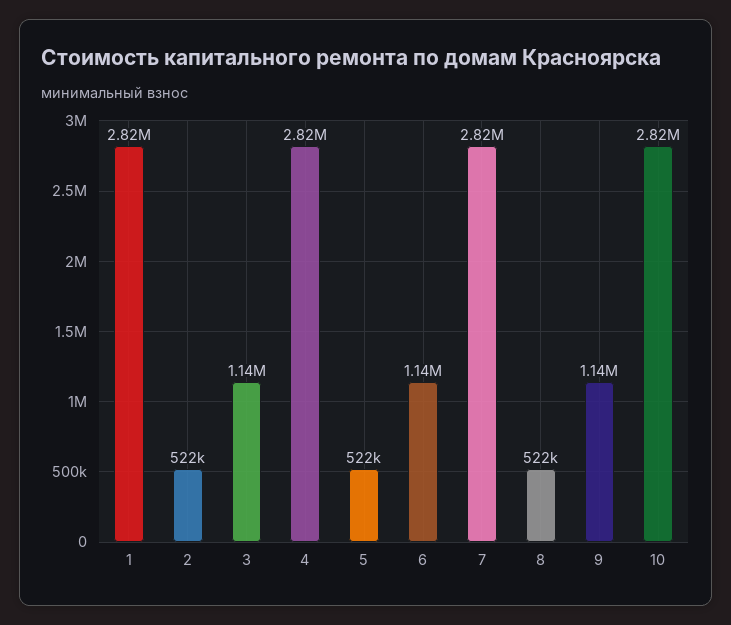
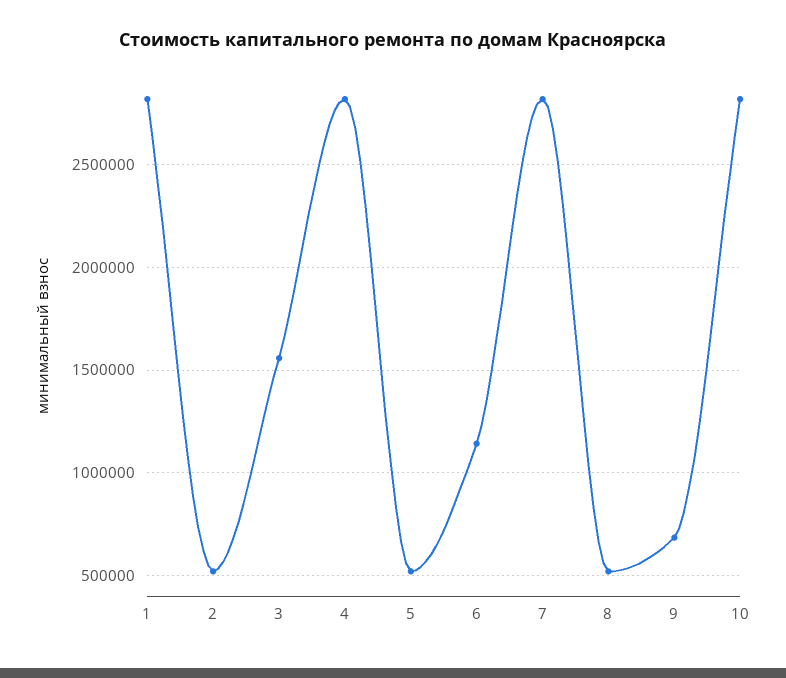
3: 1140000 -> 1550000
9: 1140000 -> 700000

